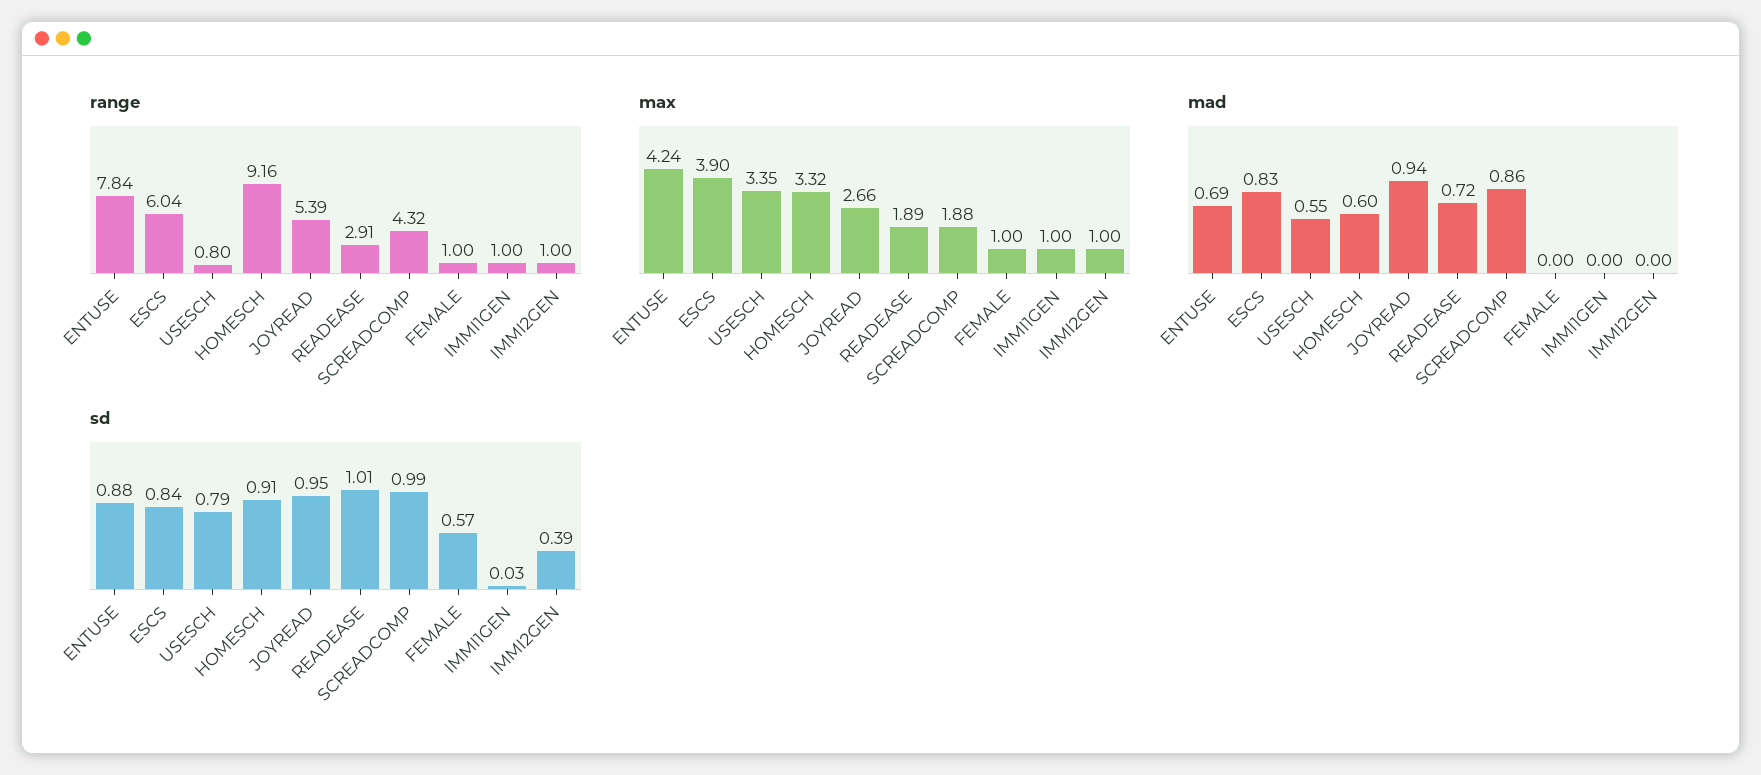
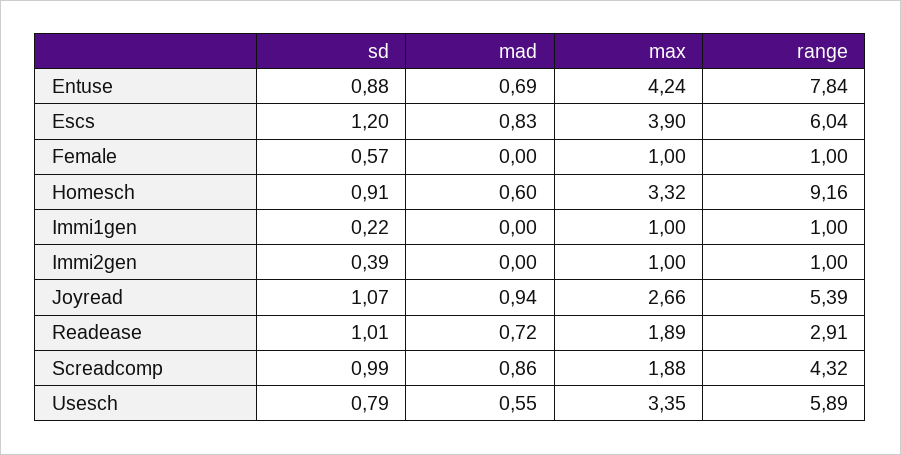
range, USESCH: 0.8 -> 5.89
sd, ESCS: 0.84 -> 1.2
sd, JOYREAD: 0.95 -> 1.07
sd, IMMI1GEN: 0.03 -> 0.22

